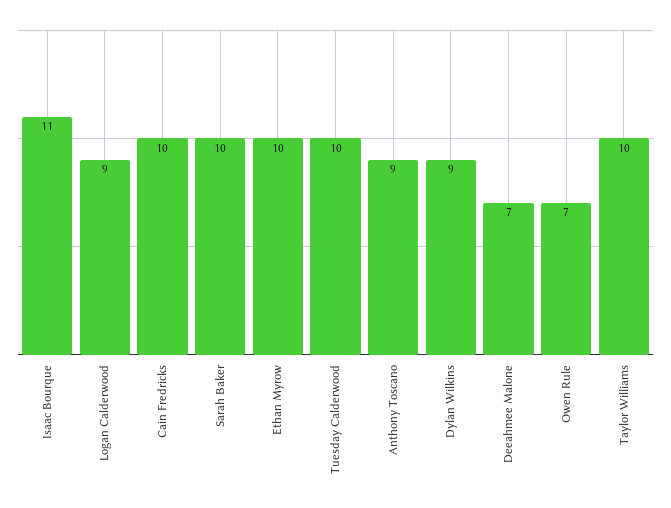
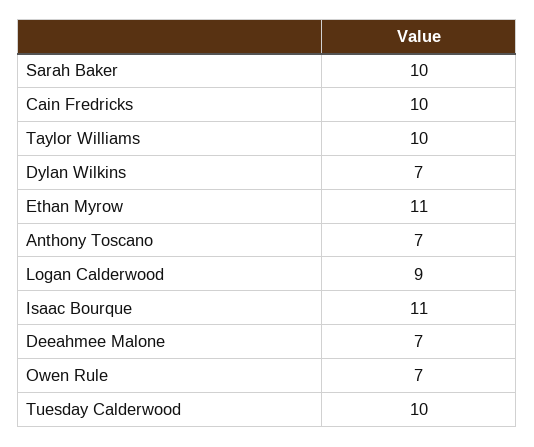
Ethan Myrow: 10 -> 11
Anthony Toscano: 9 -> 7
Dylan Wilkins: 9 -> 7

